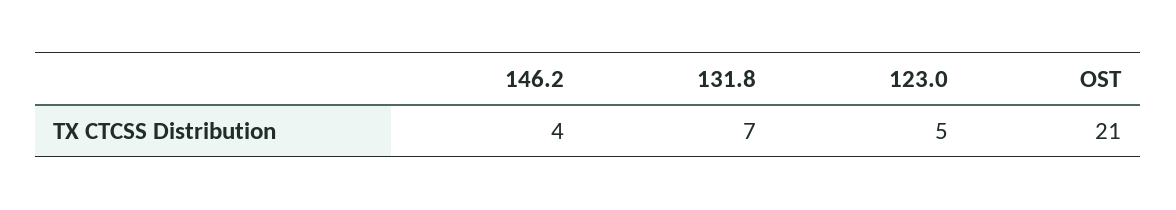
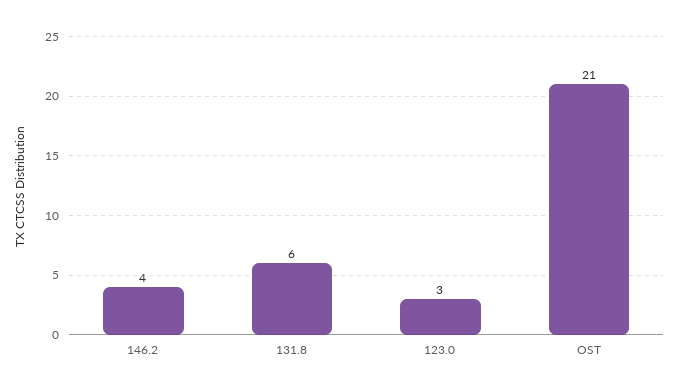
131.8: 7 -> 6
123.0: 5 -> 3

